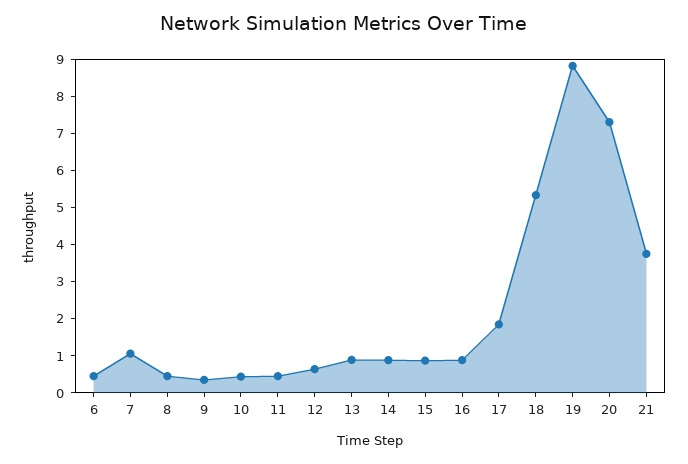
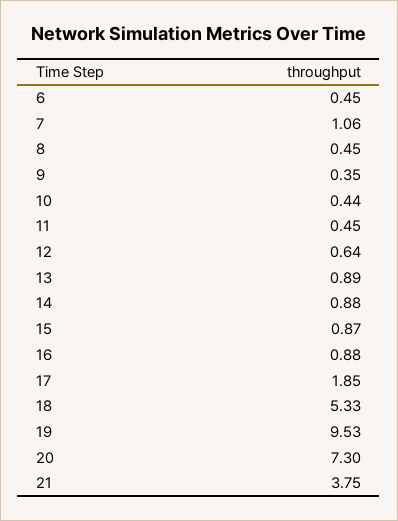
19: 8.75 -> 9.53

